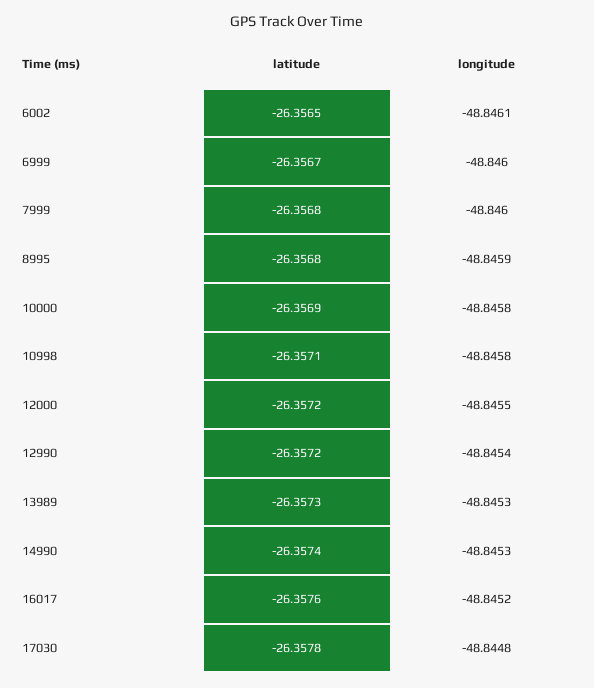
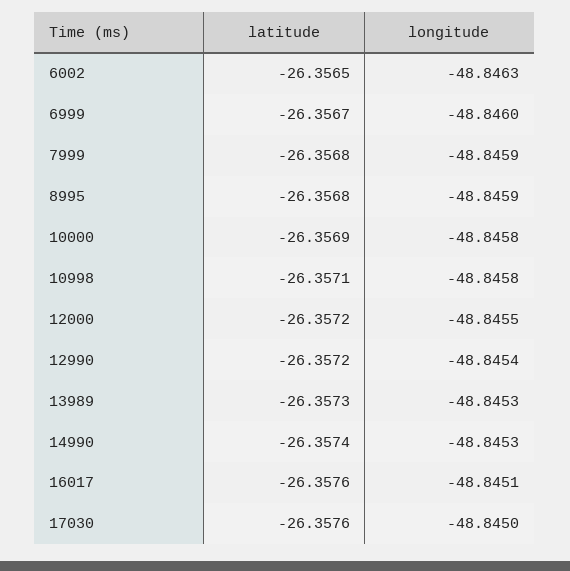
longitude, 6002: -48.8461 -> -48.8463
longitude, 7999: -48.846 -> -48.8459
longitude, 16017: -48.8452 -> -48.8451
latitude, 17030: -26.3578 -> -26.3576
longitude, 17030: -48.8448 -> -48.845

